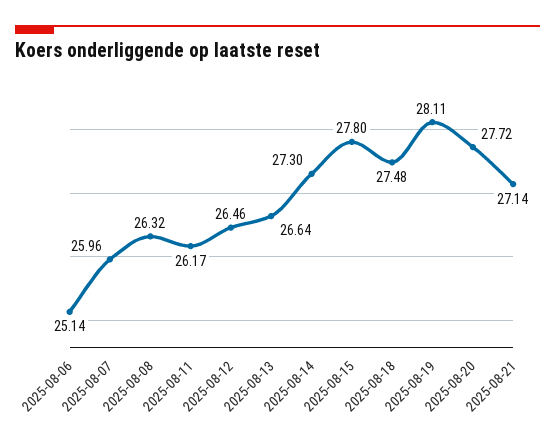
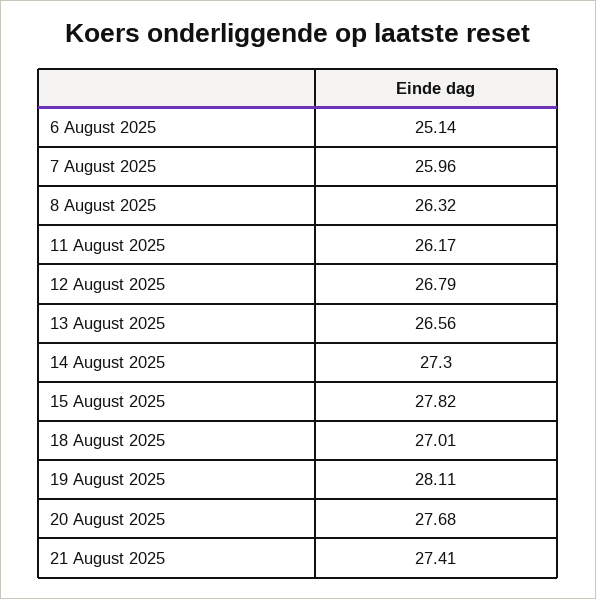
2025-08-12: 26.46 -> 26.79
2025-08-13: 26.64 -> 26.56
2025-08-15: 27.8 -> 27.82
2025-08-18: 27.48 -> 27.01
2025-08-20: 27.72 -> 27.68
2025-08-21: 27.14 -> 27.41

